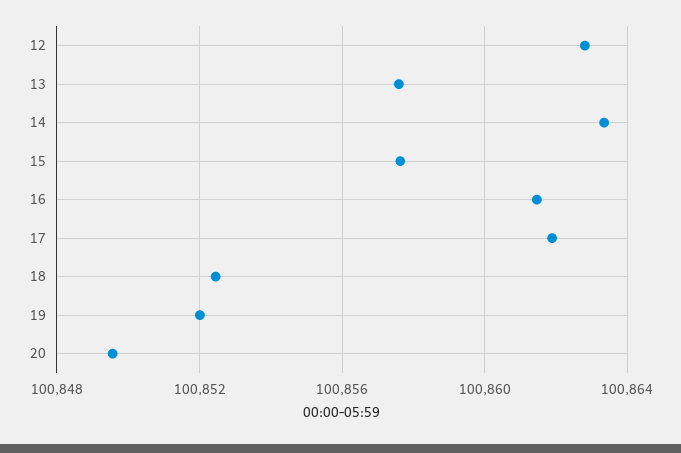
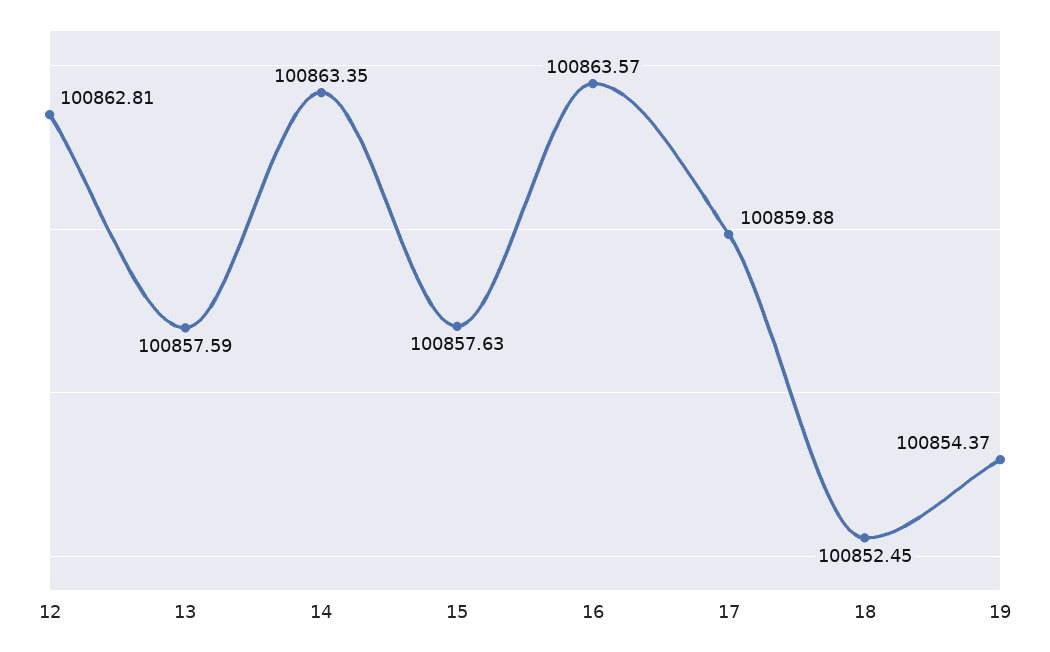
16: 100861.5 -> 100863.57
17: 100862 -> 100859.88
19: 100852 -> 100854.37
20: 100849.5 -> none

